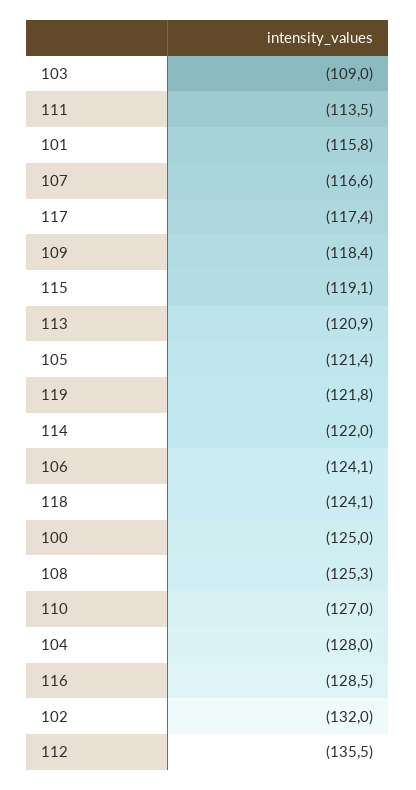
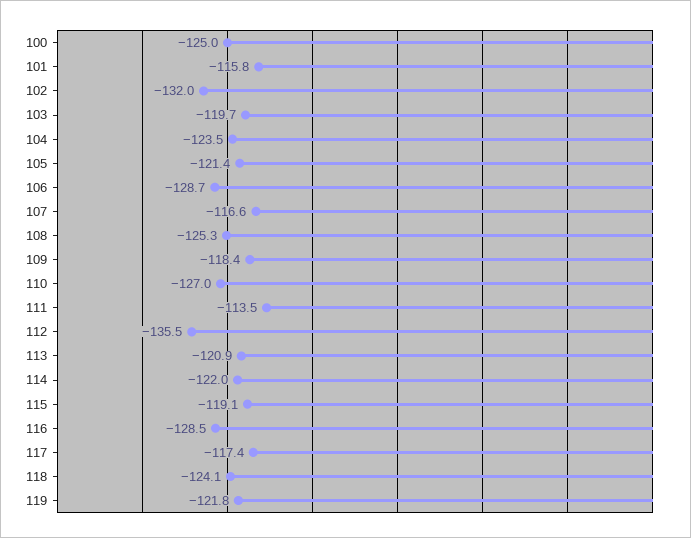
103: -109 -> -119.7
106: -124.1 -> -128.7
104: -128 -> -123.5

